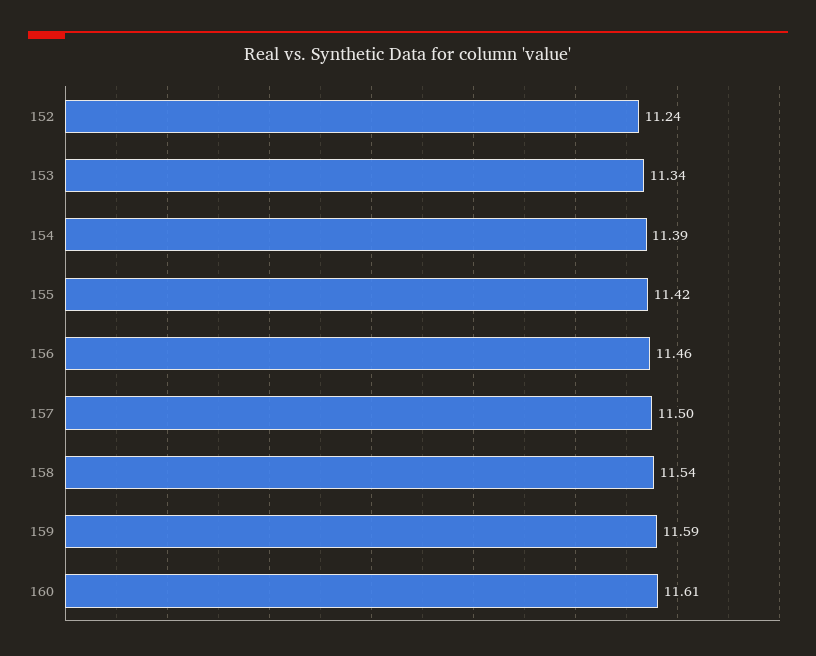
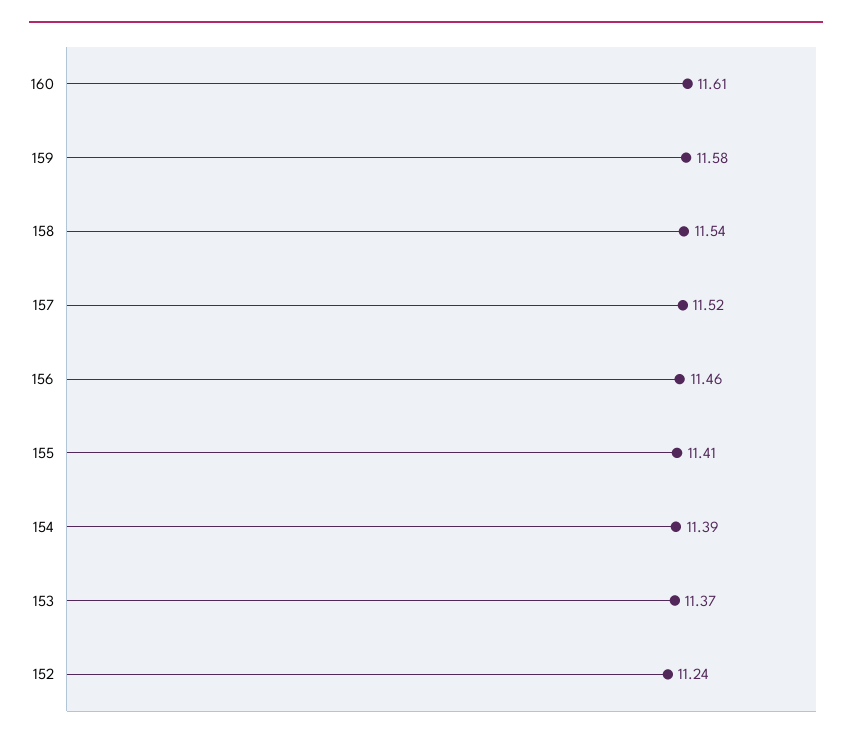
153: 11.34 -> 11.37
155: 11.42 -> 11.41
157: 11.5 -> 11.52
159: 11.59 -> 11.58

